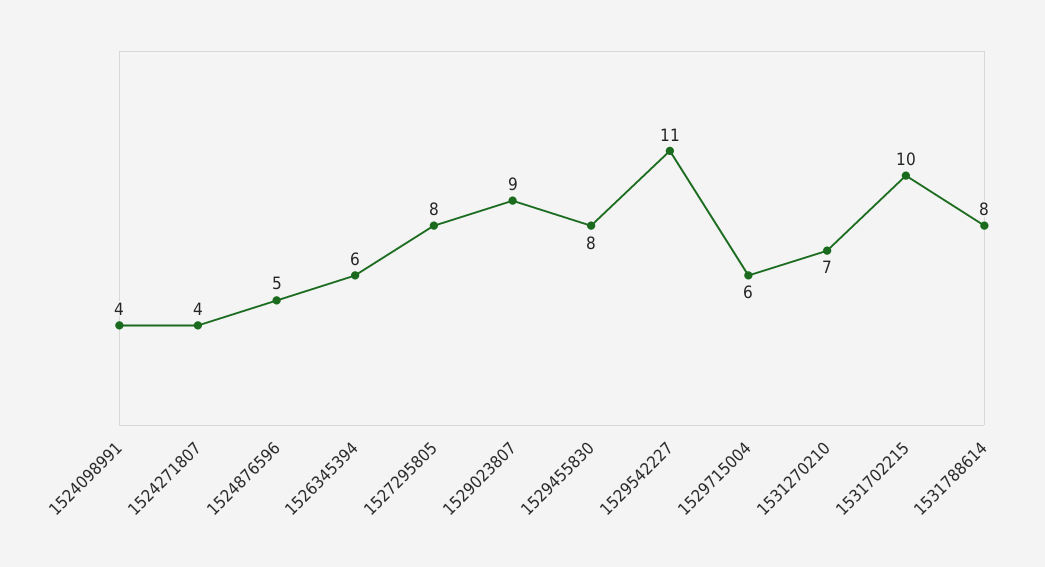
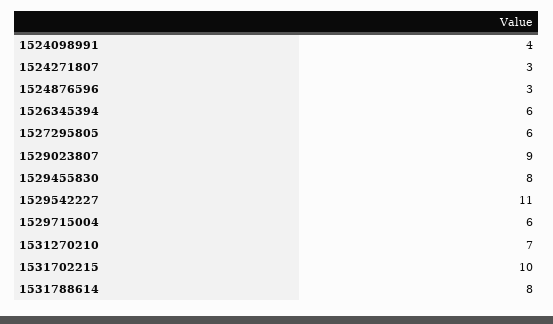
1524271807: 4 -> 3
1524876596: 5 -> 3
1527295805: 8 -> 6

